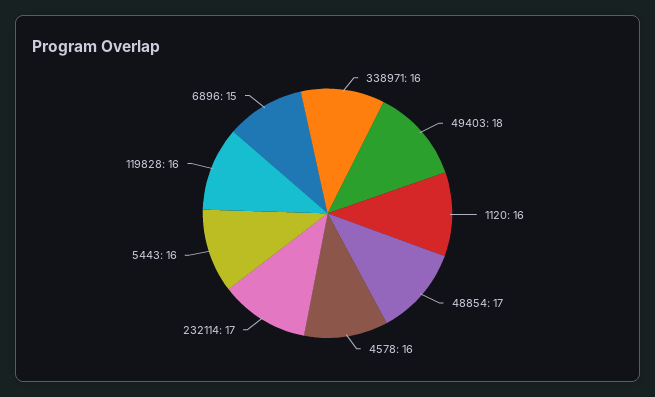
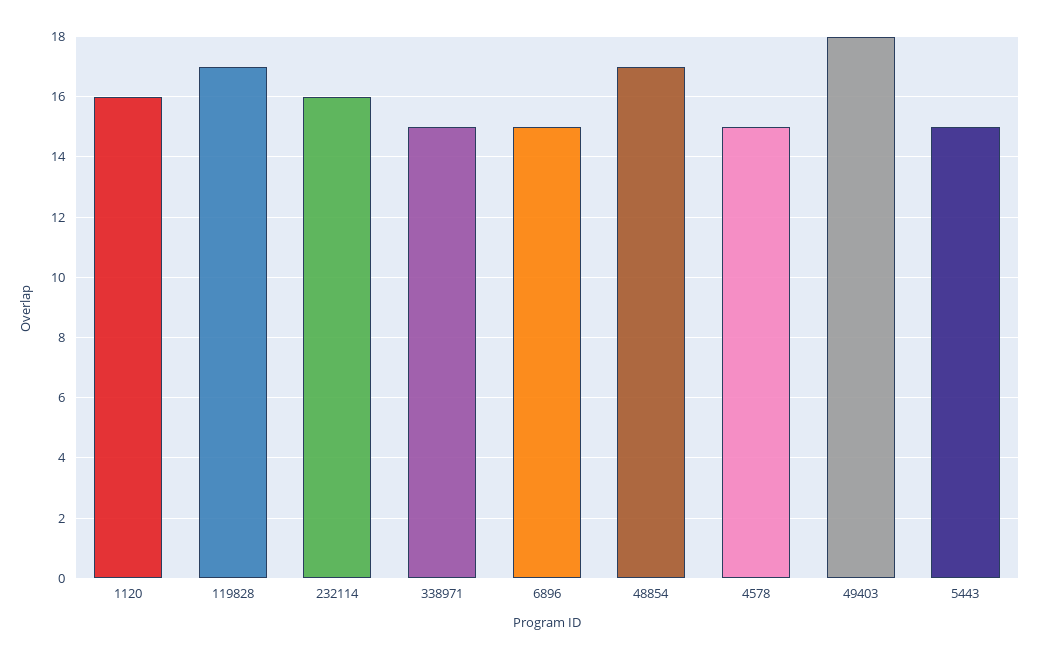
338971: 16 -> 15
4578: 16 -> 15
232114: 17 -> 16
5443: 16 -> 15
119828: 16 -> 17

